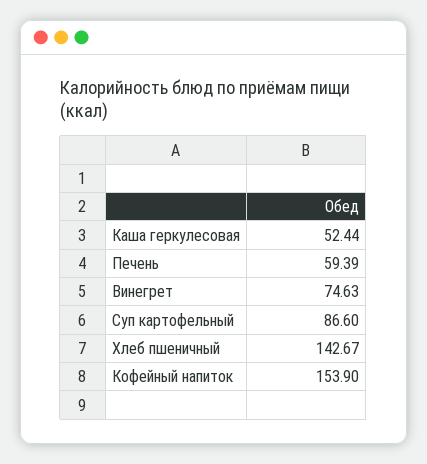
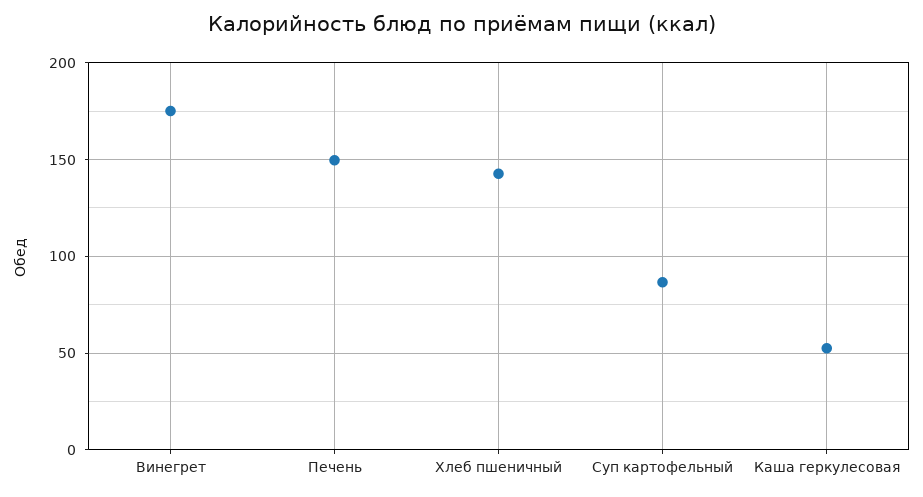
Печень: 59.39 -> 150
Винегрет: 74.63 -> 175
Кофейный напиток: 153.9 -> none

